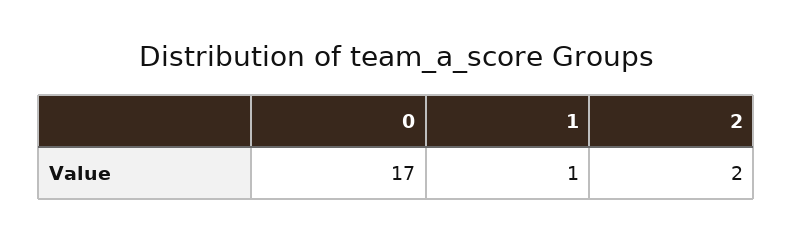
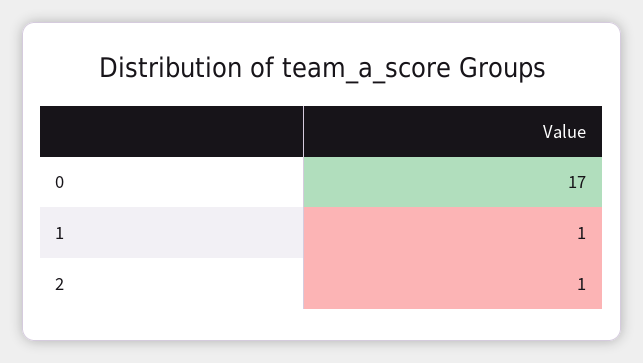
2: 2 -> 1

